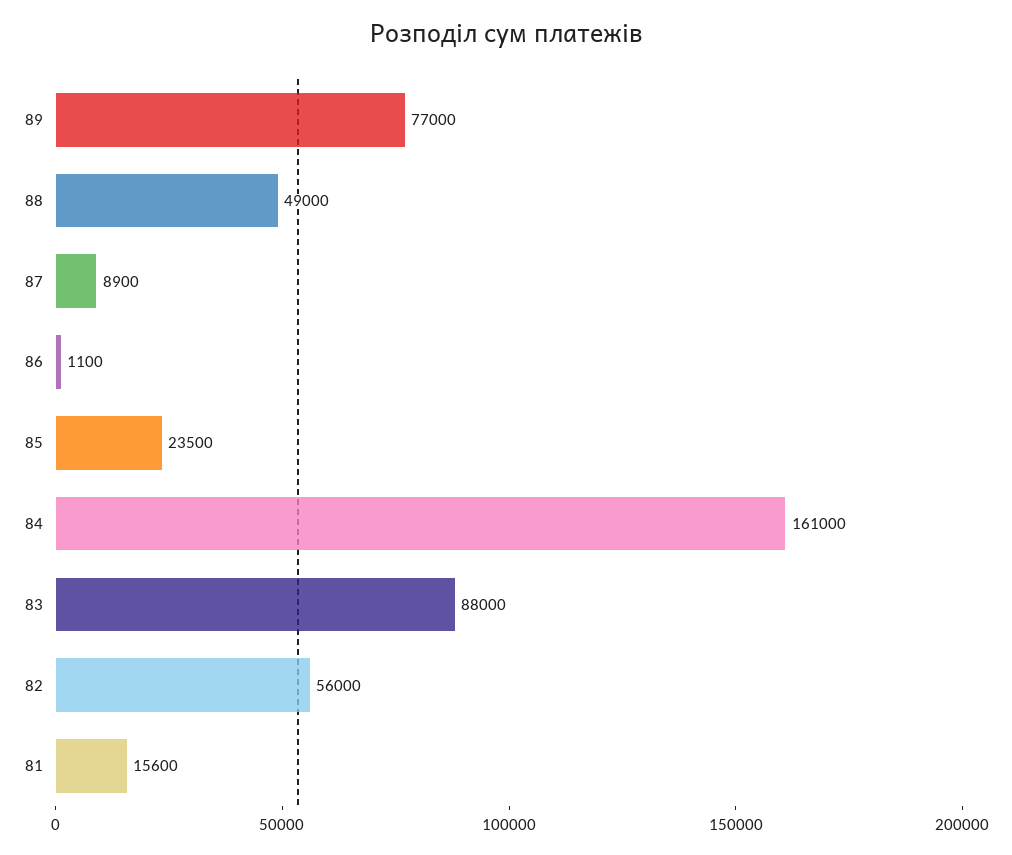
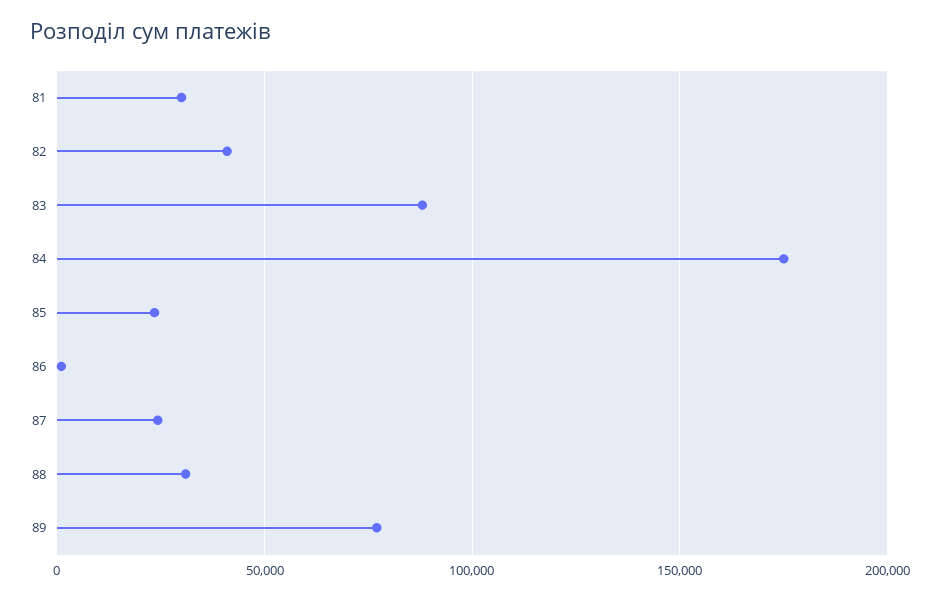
88: 49000 -> 30000
87: 8900 -> 25000
84: 161000 -> 175000
82: 56000 -> 40000
81: 15600 -> 30000

